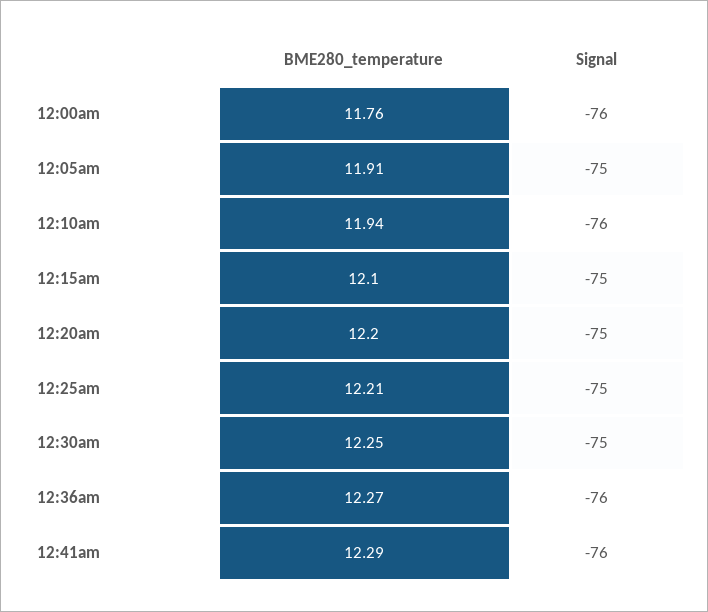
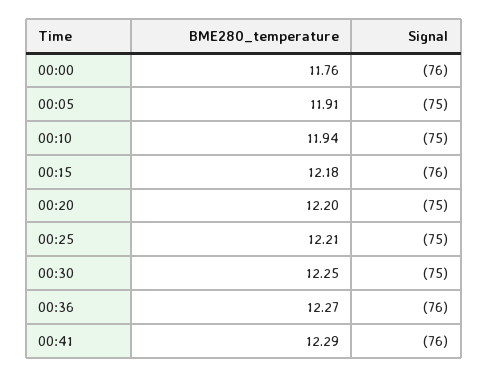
Signal, 12:10am: -76 -> -75
BME280_temperature, 12:15am: 12.1 -> 12.18
Signal, 12:15am: -75 -> -76

